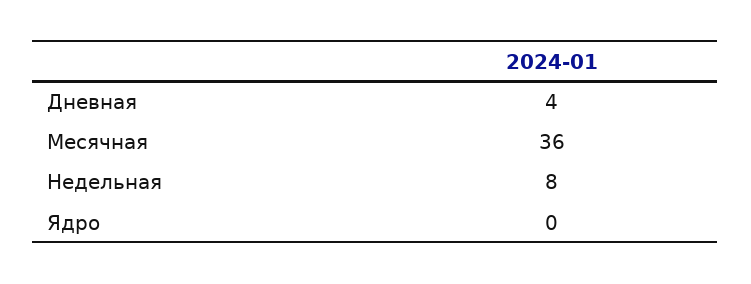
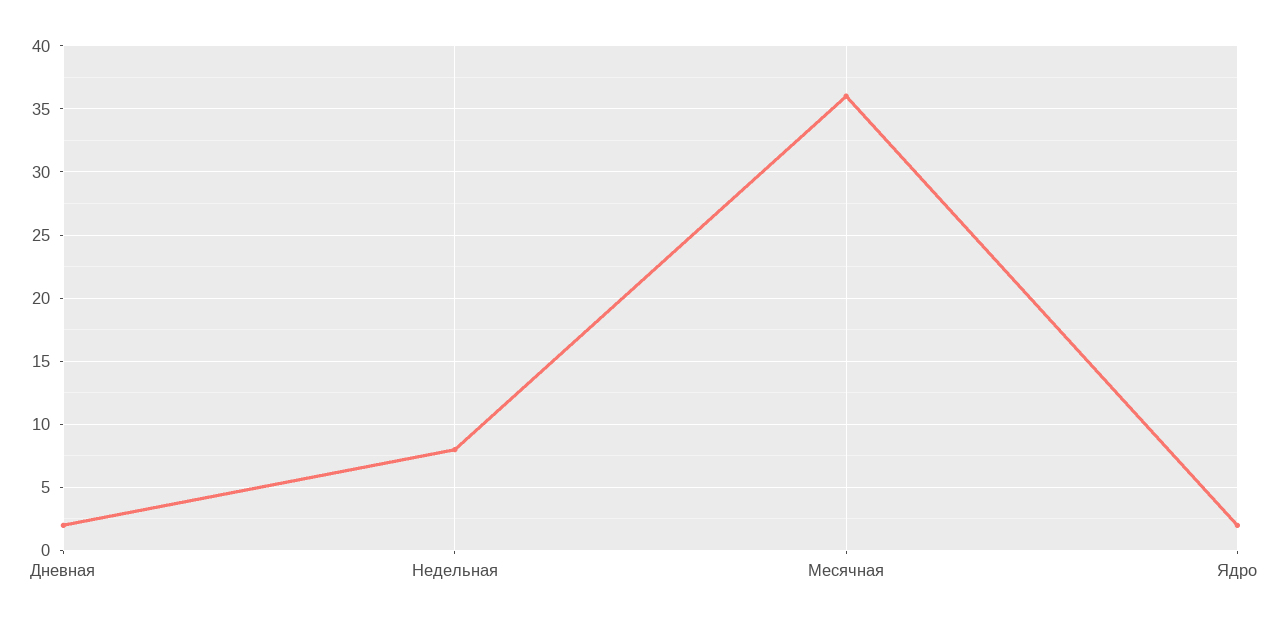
Дневная: 4 -> 2
Ядро: 0 -> 2

